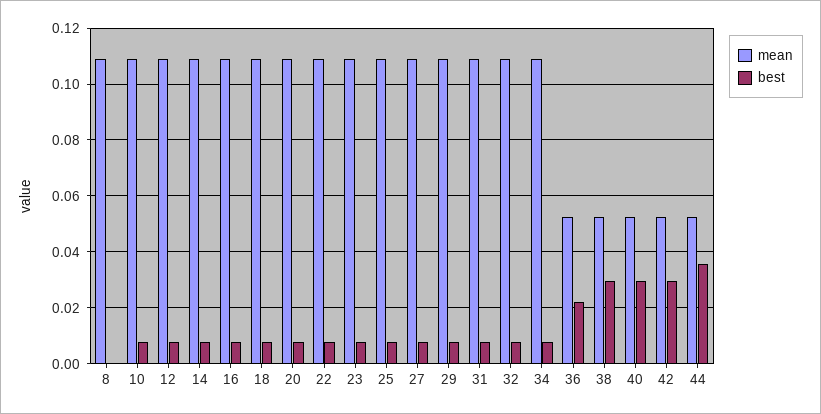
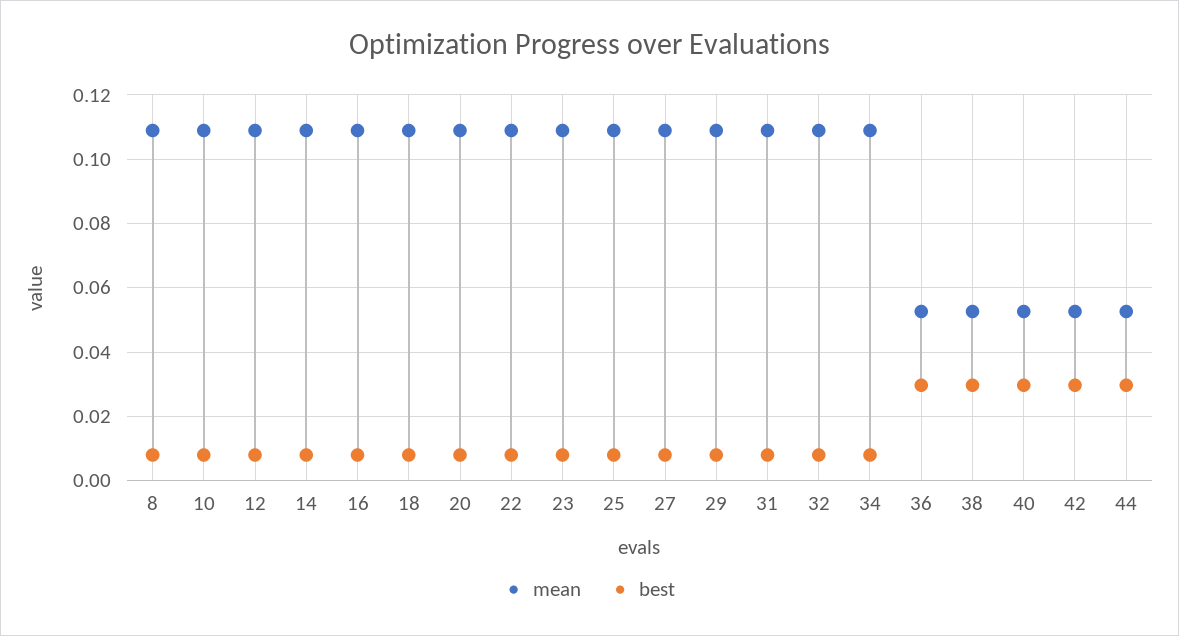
best, 8: 0 -> 0.008
best, 36: 0.0225 -> 0.03
best, 44: 0.035 -> 0.03

